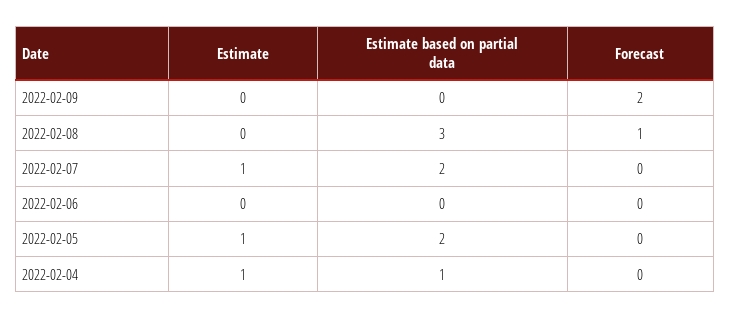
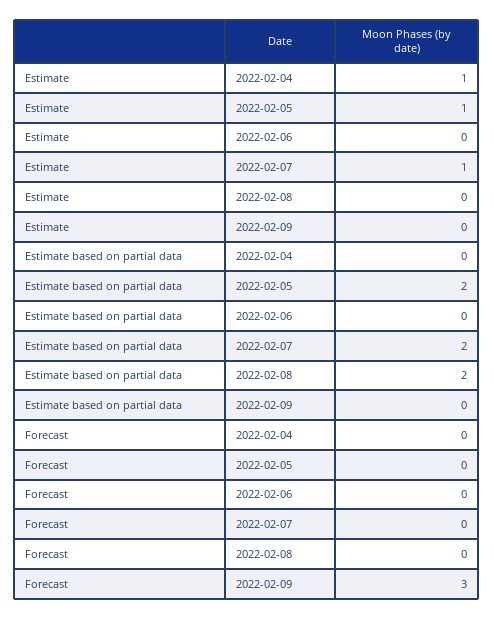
Forecast, 2022-02-09: 2 -> 3
Estimate based on partial data, 2022-02-08: 3 -> 2
Forecast, 2022-02-08: 1 -> 0
Estimate based on partial data, 2022-02-04: 1 -> 0

